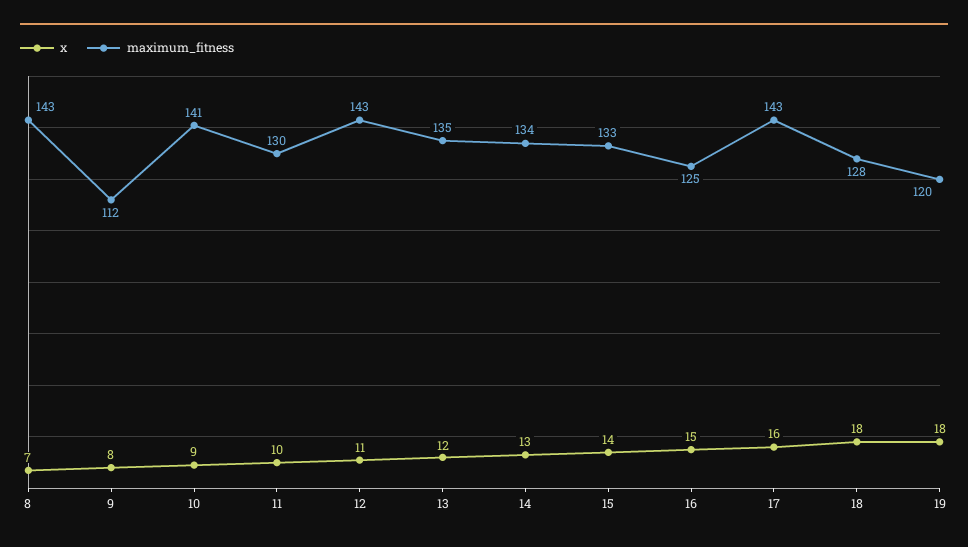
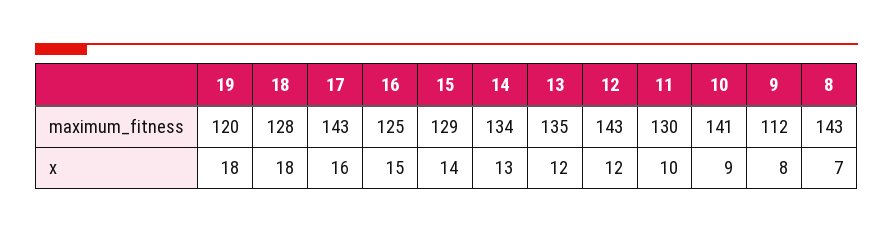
x, 12: 11 -> 12
maximum_fitness, 15: 133 -> 129

